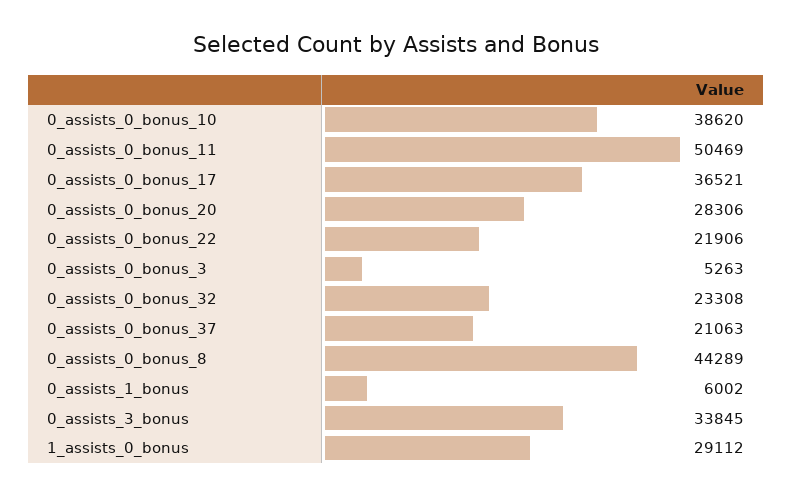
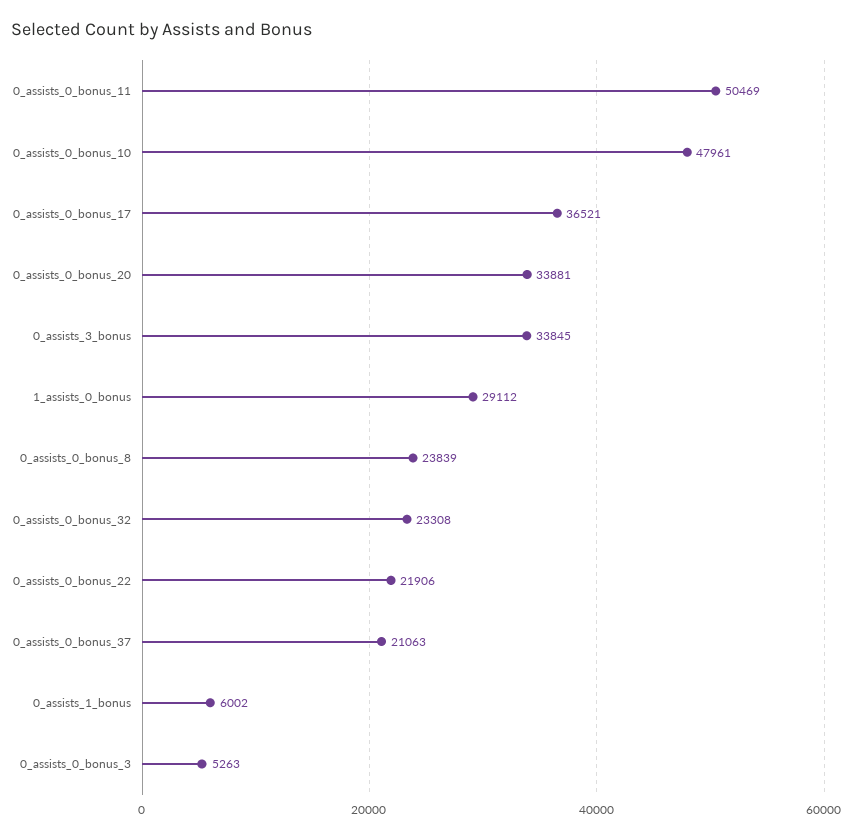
0_assists_0_bonus_10: 38620 -> 47961
0_assists_0_bonus_20: 28306 -> 33881
0_assists_0_bonus_8: 44289 -> 23839

